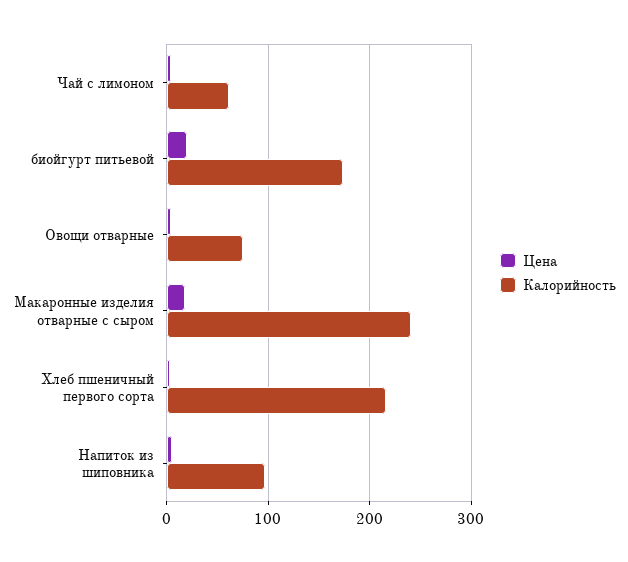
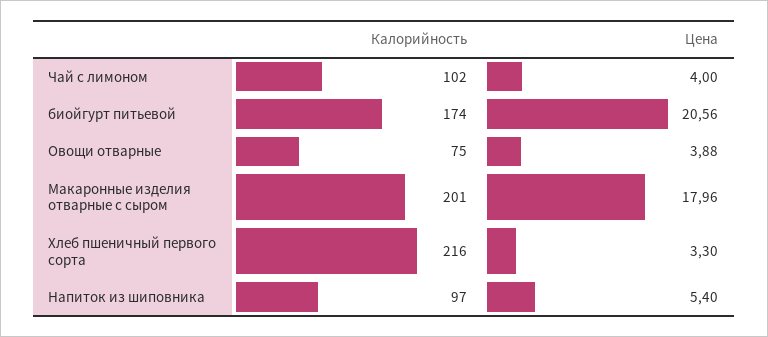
Калорийность, Чай с лимоном: 60 -> 102
Калорийность, Макаронные изделия отварные с сыром: 240 -> 201

